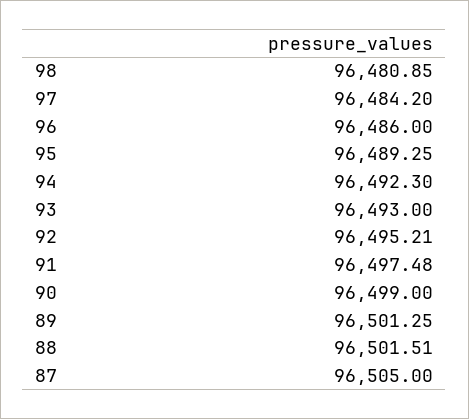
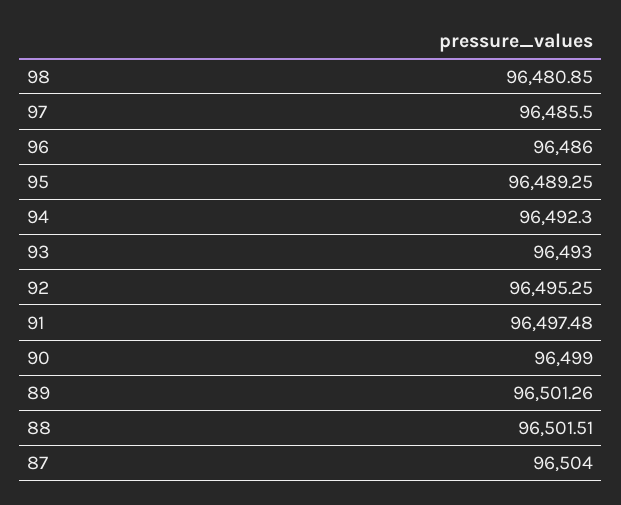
97: 96484.2 -> 96485.5
92: 96495.21 -> 96495.25
89: 96501.25 -> 96501.26
87: 96505 -> 96504

